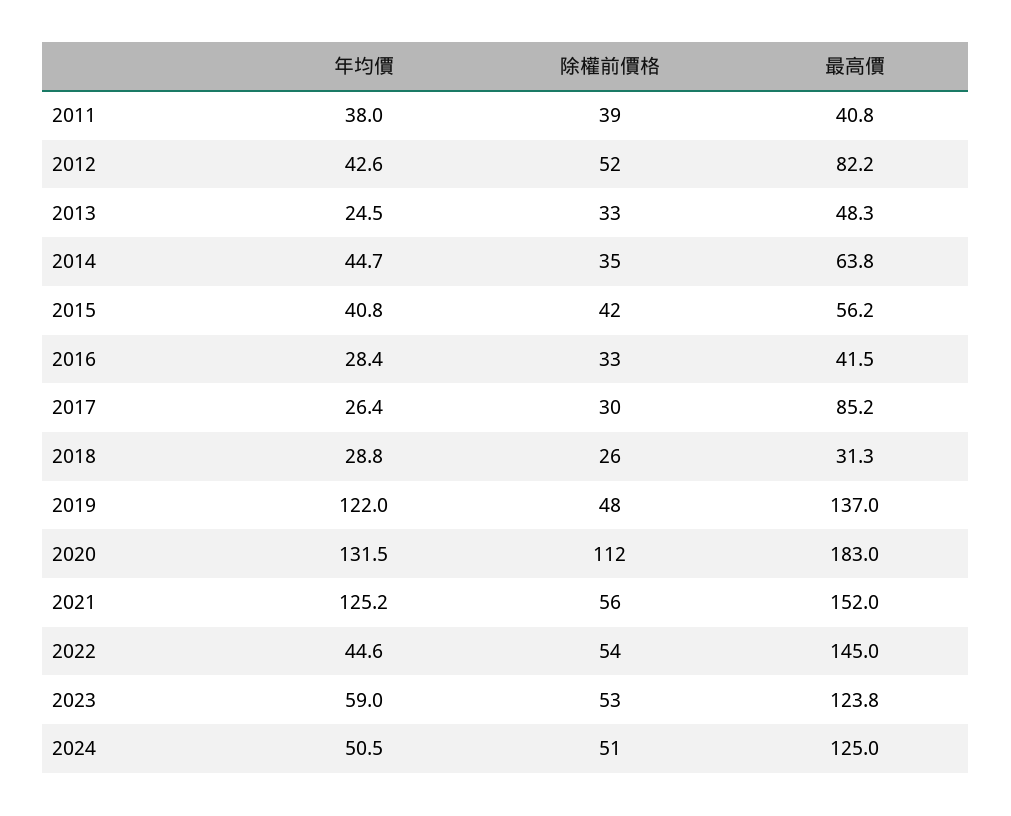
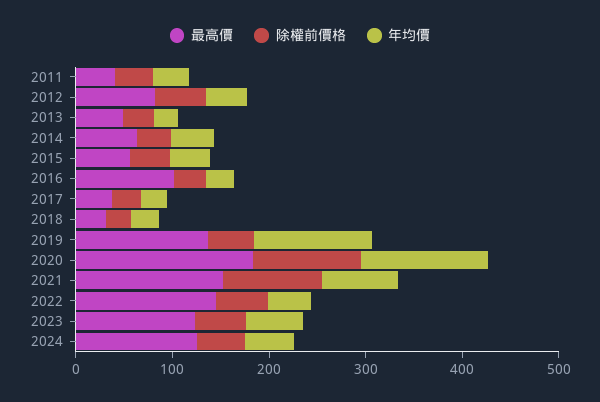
最高價, 2016: 41.5 -> 100
最高價, 2017: 85.2 -> 40
年均價, 2021: 125.2 -> 80
除權前價格, 2021: 56 -> 100

